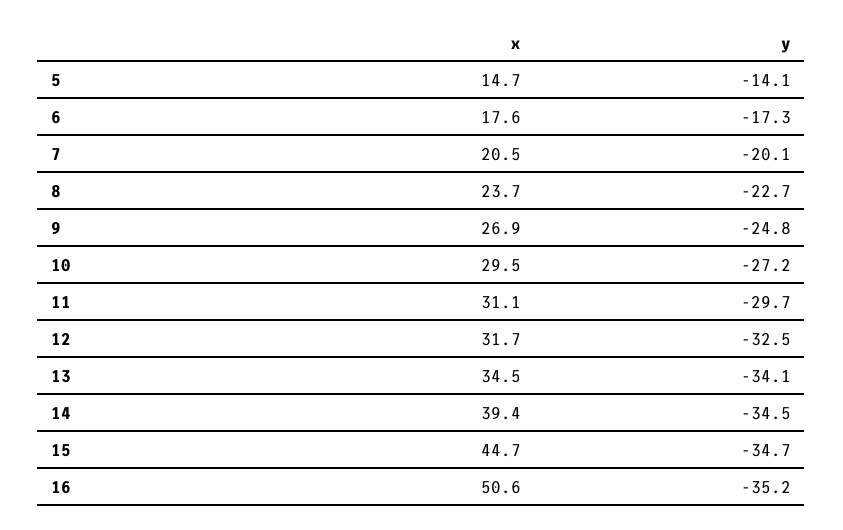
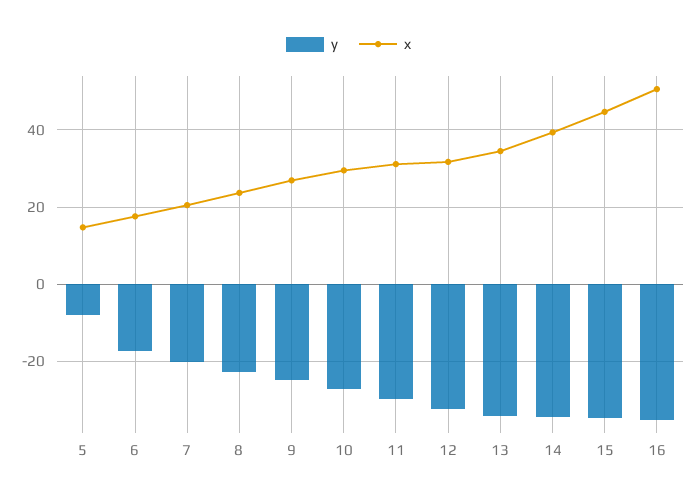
y, 5: -14.1 -> -8

